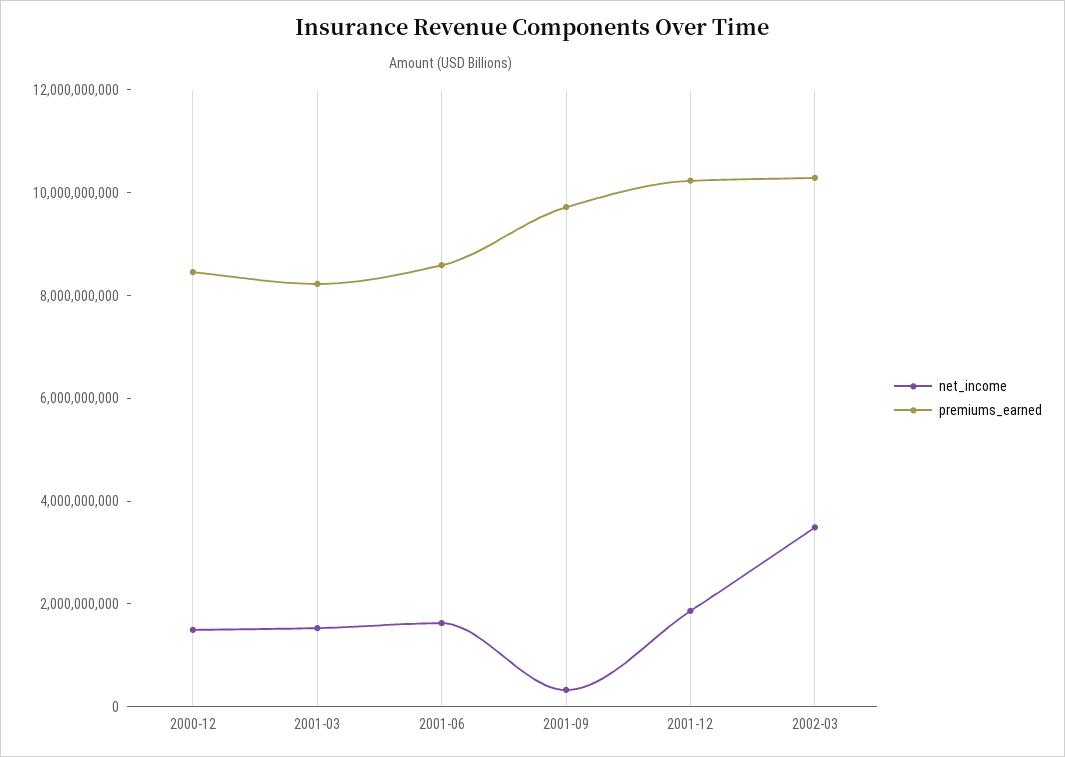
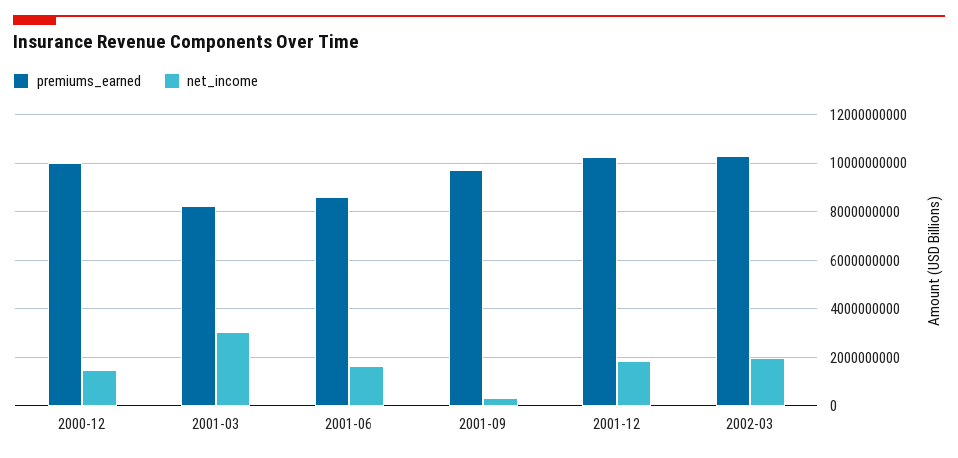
premiums_earned, 2000-12: 8500000000 -> 10000000000
net_income, 2001-03: 1500000000 -> 3000000000
net_income, 2002-03: 3500000000 -> 2000000000

